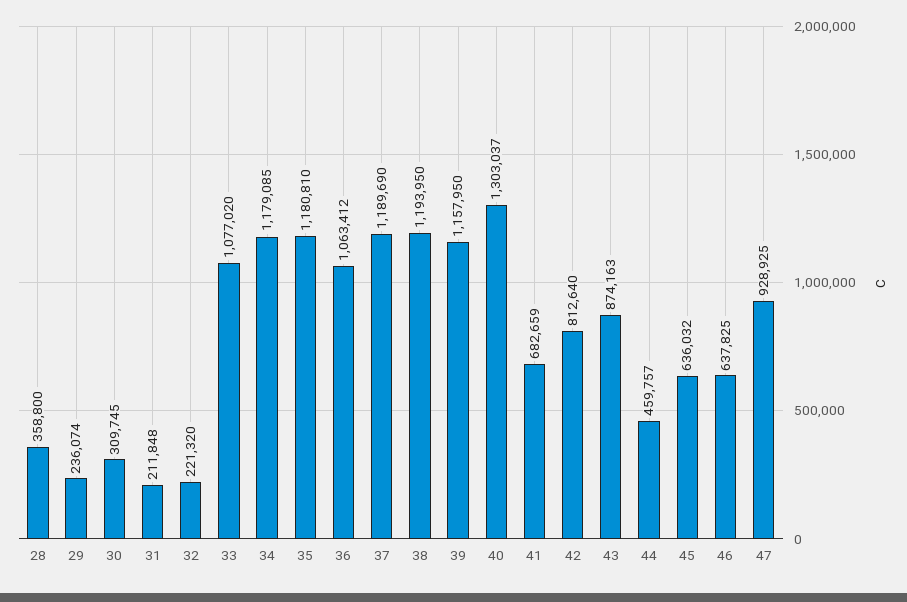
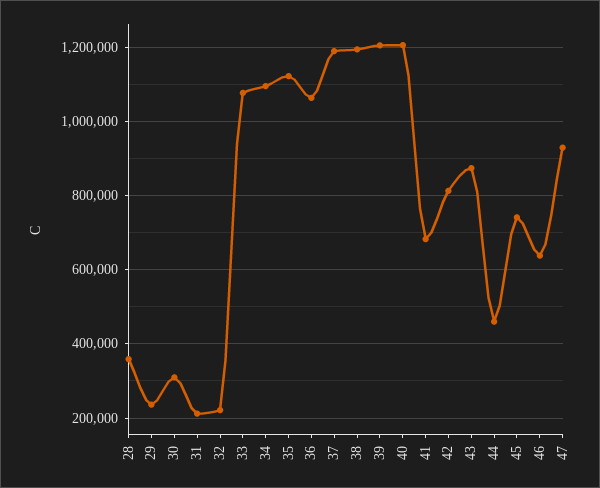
34: 1179085 -> 1100000
35: 1180810 -> 1120000
39: 1157950 -> 1200000
40: 1303037 -> 1200000
45: 636032 -> 740000

